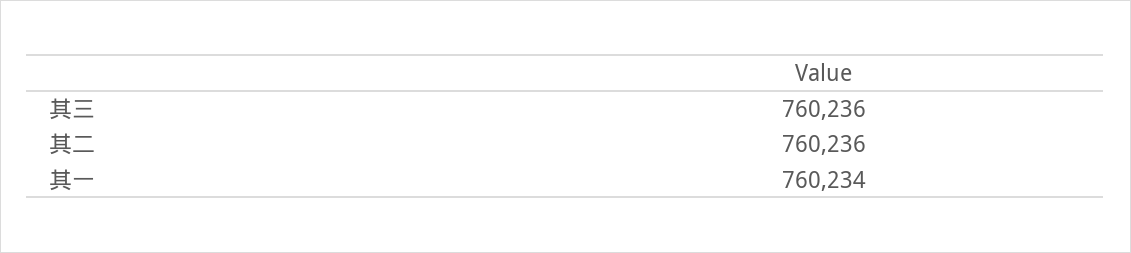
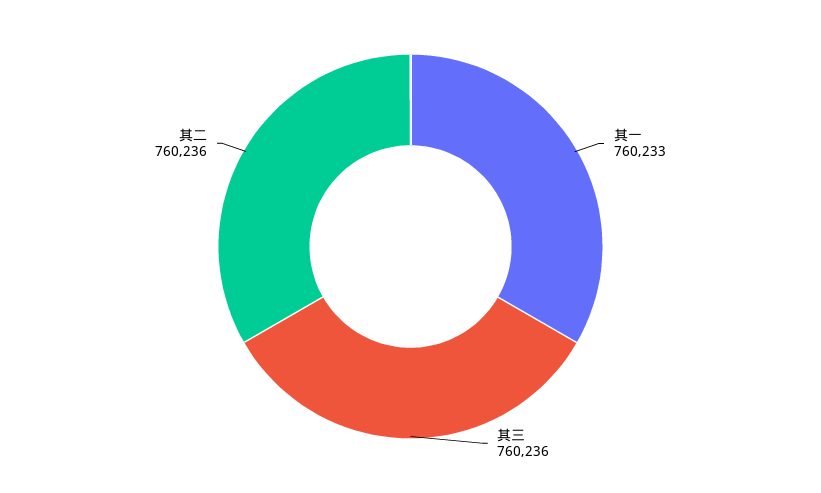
其一: 760234 -> 760233

